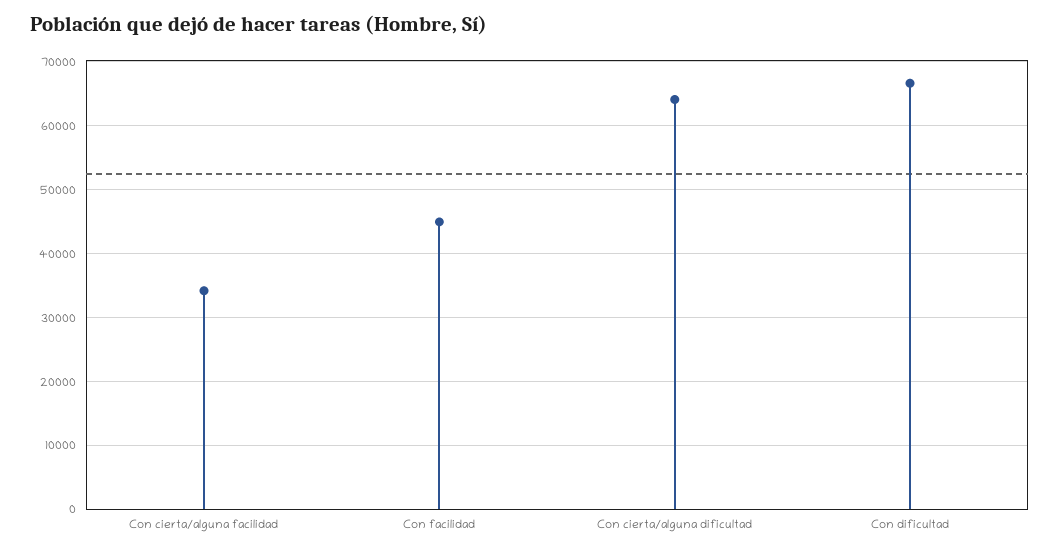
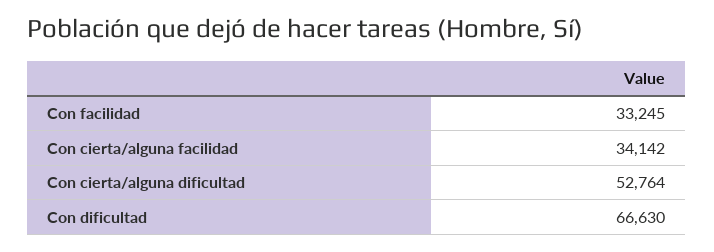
Con facilidad: 45000 -> 33245
Con cierta/alguna dificultad: 64000 -> 52764

